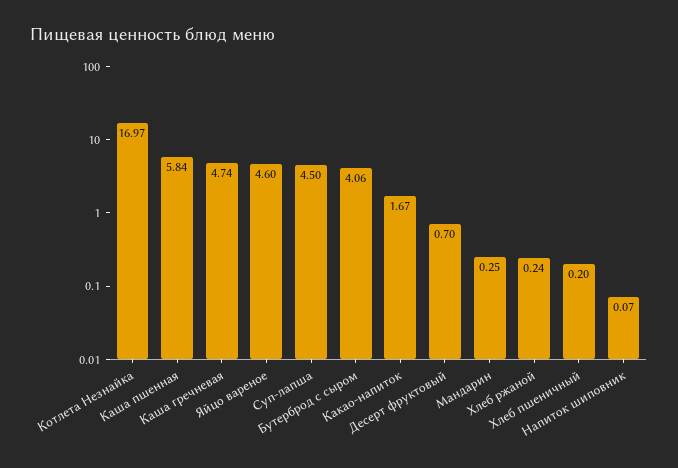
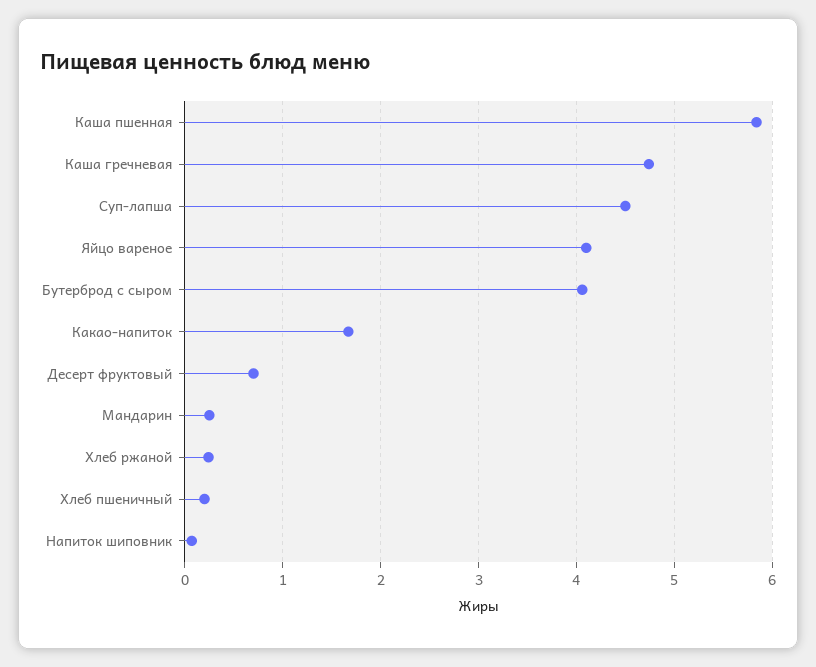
Котлета Незнайка: 16.97 -> none
Яйцо вареное: 4.6 -> 4.1

